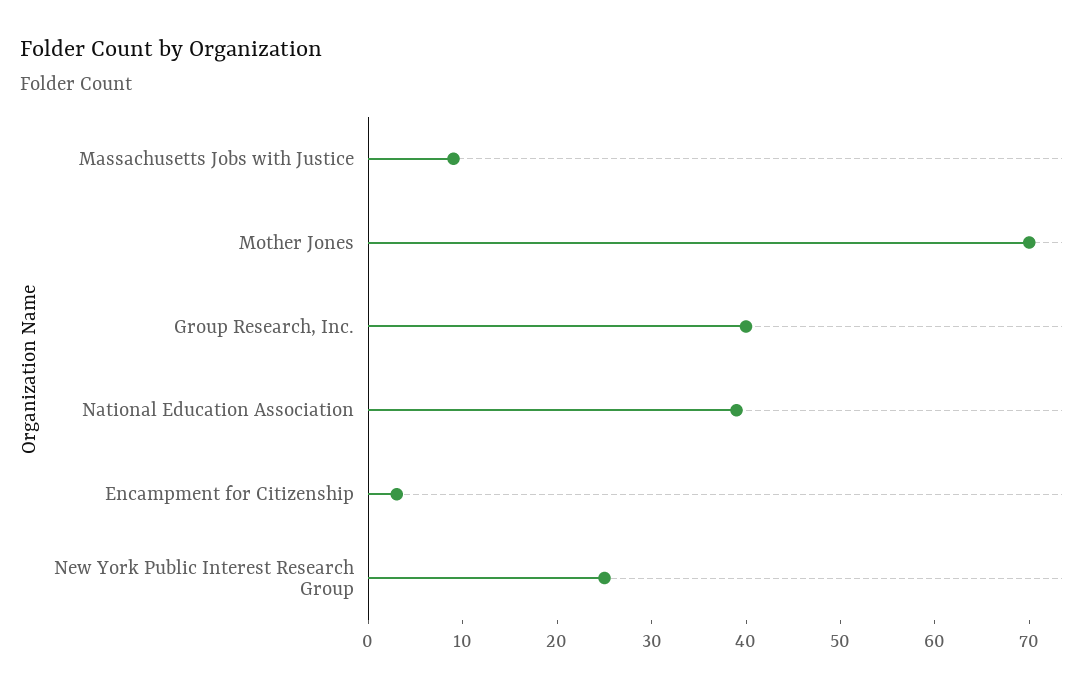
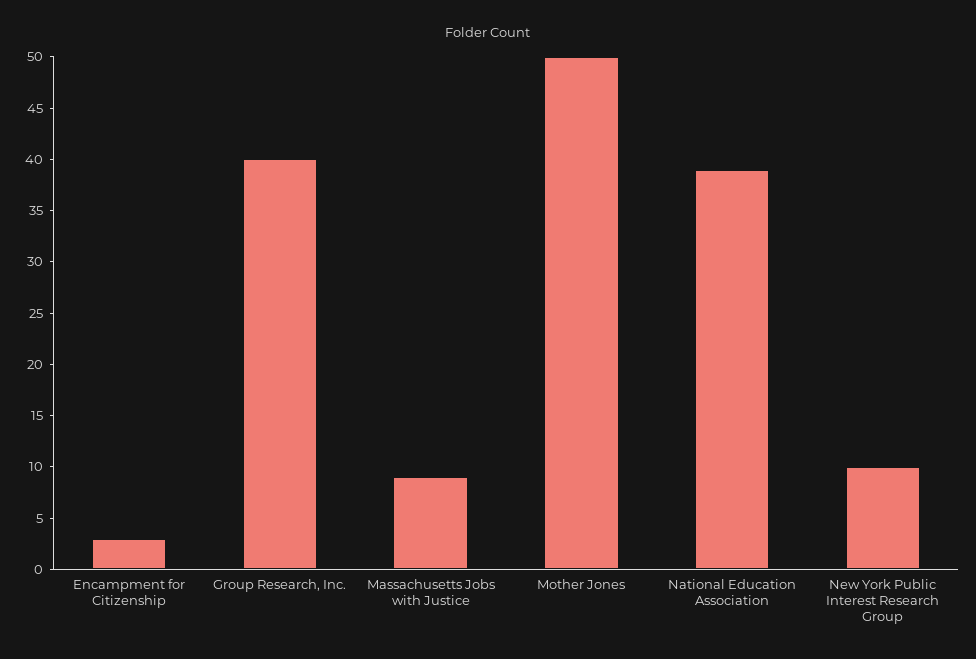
Mother Jones: 70 -> 50
New York Public Interest Research Group: 25 -> 10

